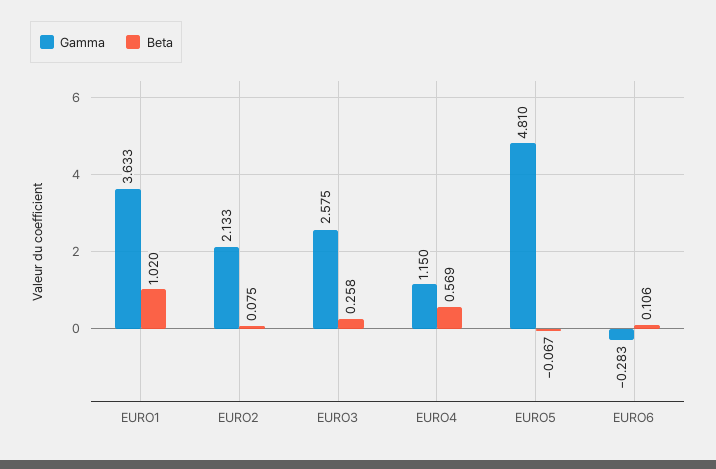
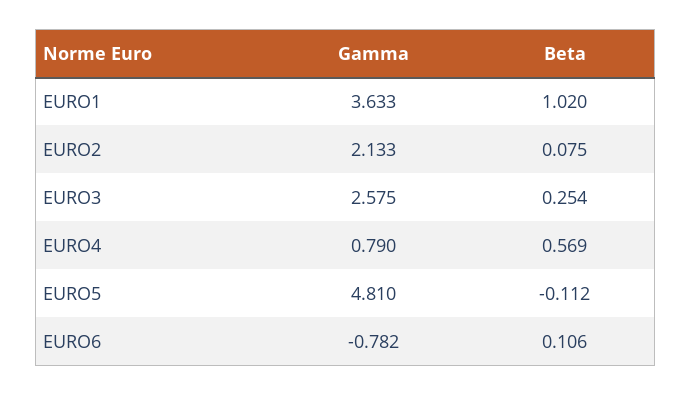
Beta, EURO3: 0.258 -> 0.254
Gamma, EURO4: 1.15 -> 0.79
Beta, EURO5: -0.067 -> -0.112
Gamma, EURO6: -0.283 -> -0.782

